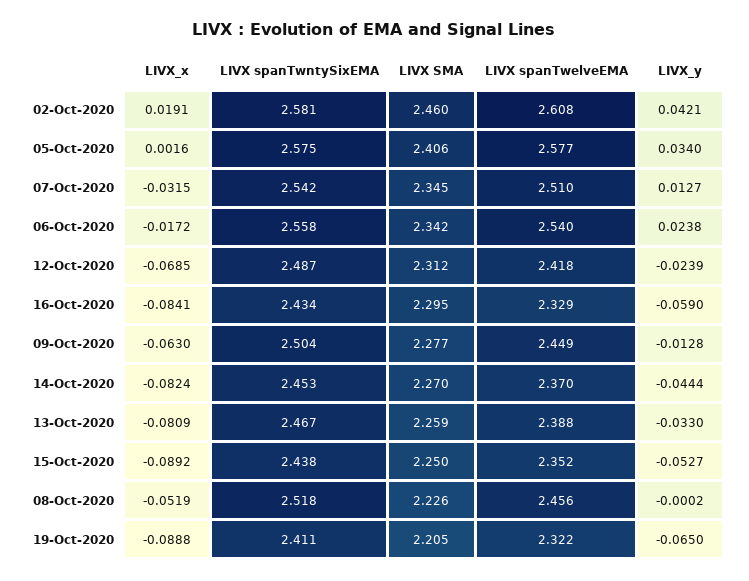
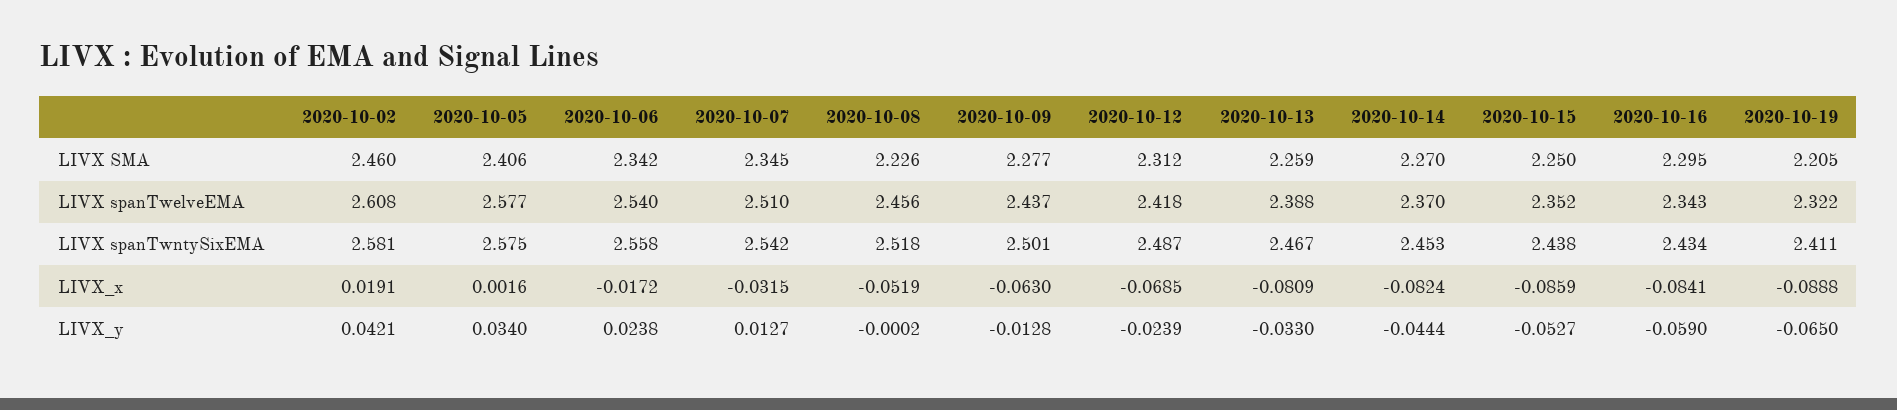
LIVX spanTwelveEMA, 16-Oct-2020: 2.329 -> 2.343
LIVX spanTwntySixEMA, 09-Oct-2020: 2.504 -> 2.501
LIVX spanTwelveEMA, 09-Oct-2020: 2.449 -> 2.437
LIVX_x, 15-Oct-2020: -0.0892 -> -0.0859

